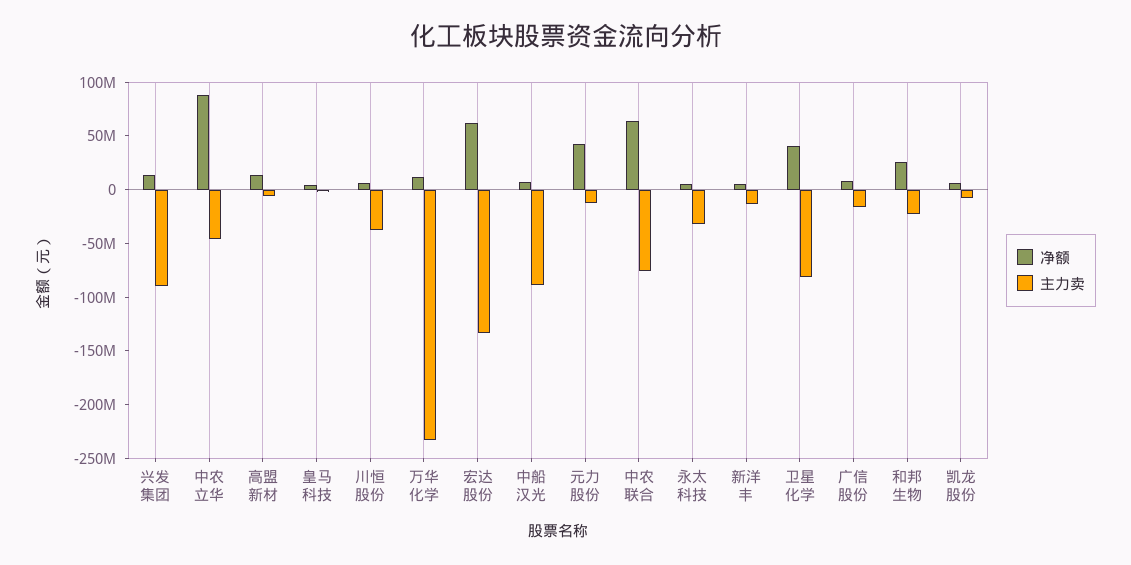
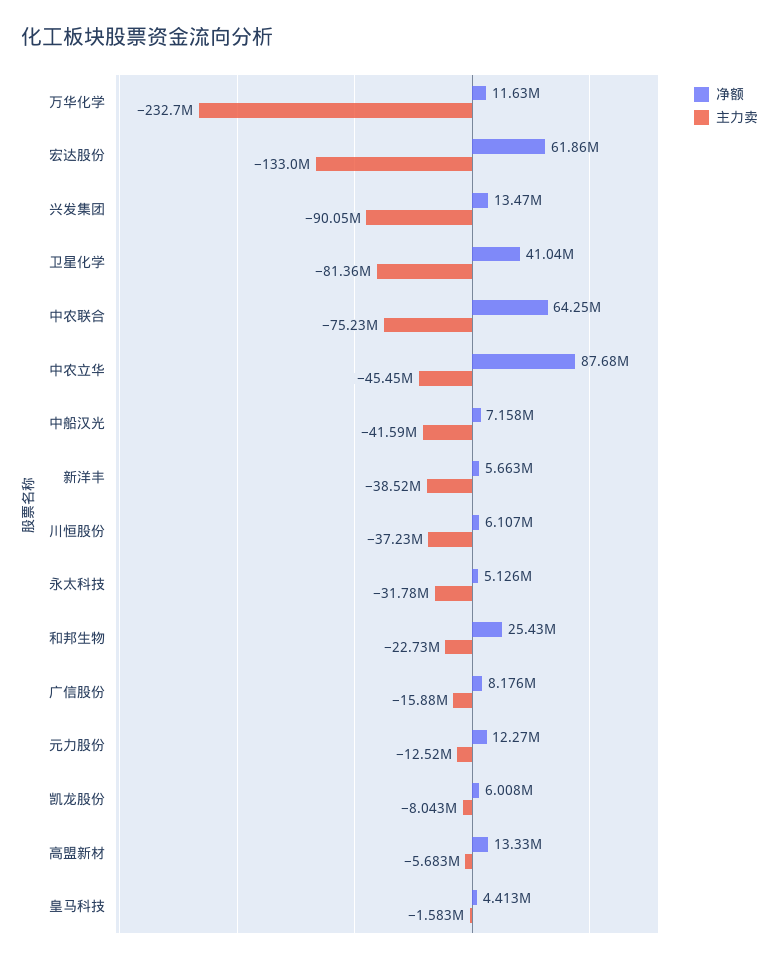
主力卖, 中船汉光: -90000000 -> -41590000
净额, 元力股份: 40000000 -> 12270000
主力卖, 新洋丰: -10000000 -> -38520000

